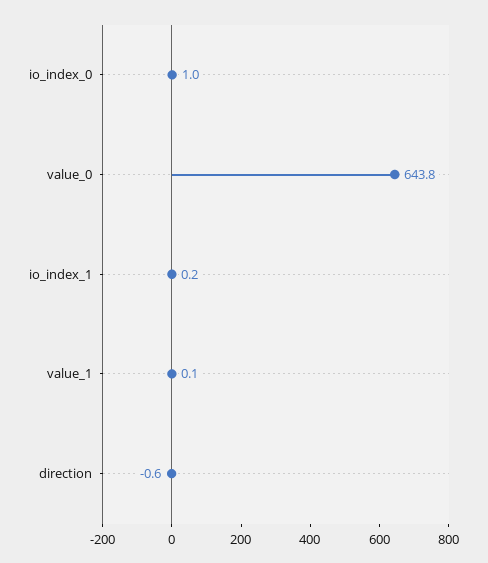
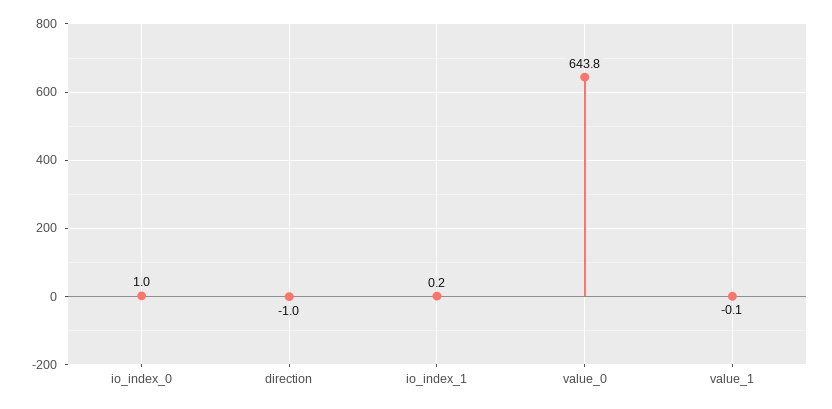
value_1: 0.1 -> -0.1
direction: -0.6 -> -1

